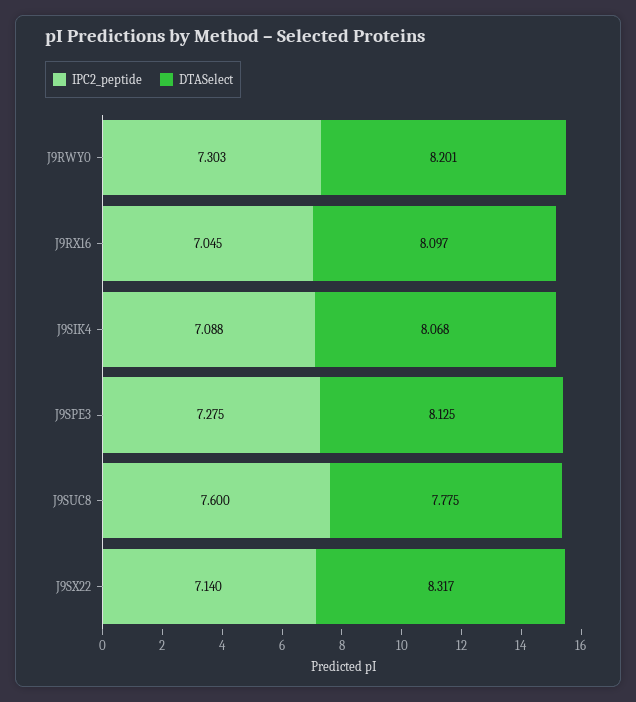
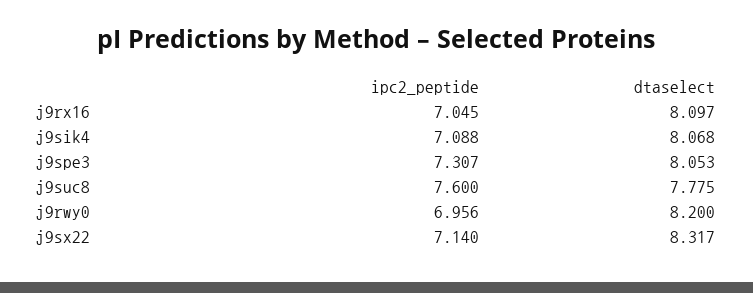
IPC2_peptide, J9RWY0: 7.303 -> 6.956
DTASelect, J9RWY0: 8.201 -> 8.2
IPC2_peptide, J9SPE3: 7.275 -> 7.307
DTASelect, J9SPE3: 8.125 -> 8.053

